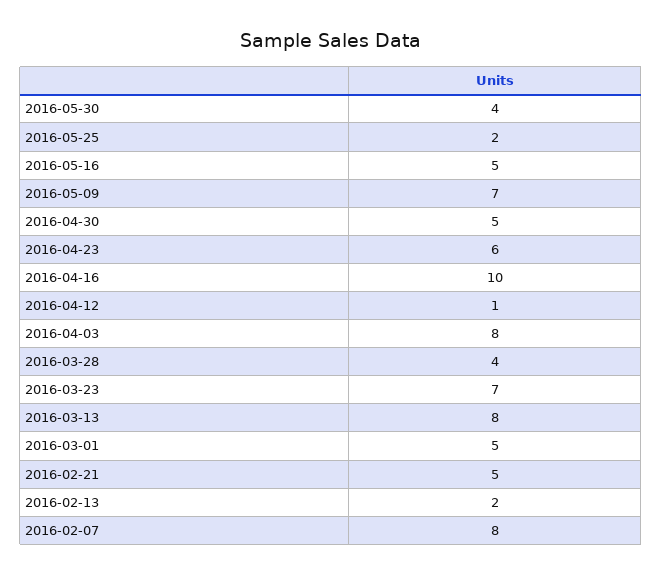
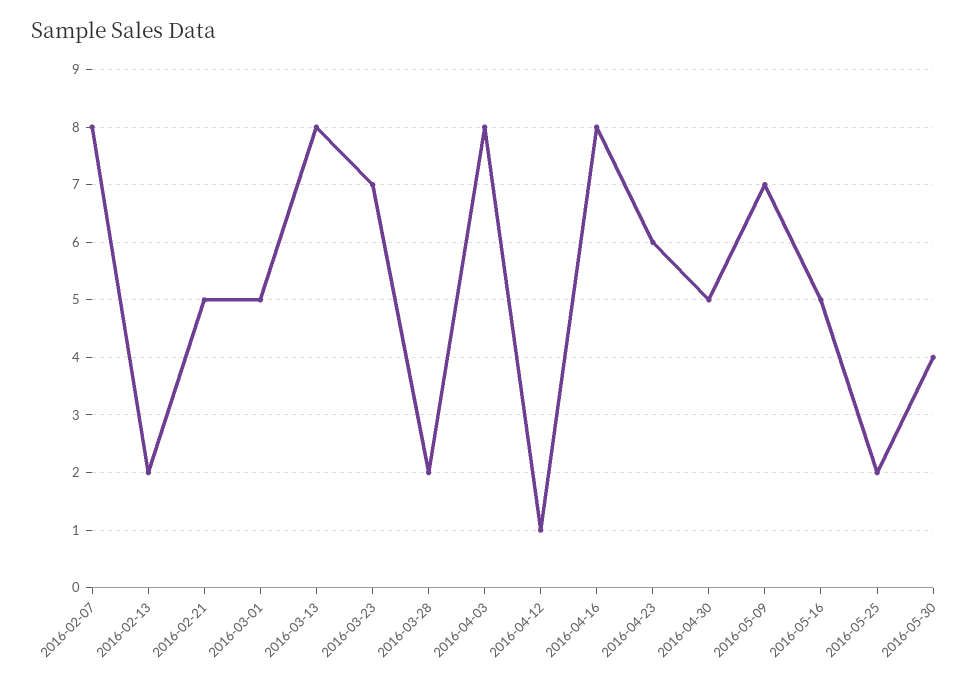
2016-04-16: 10 -> 8
2016-03-28: 4 -> 2

